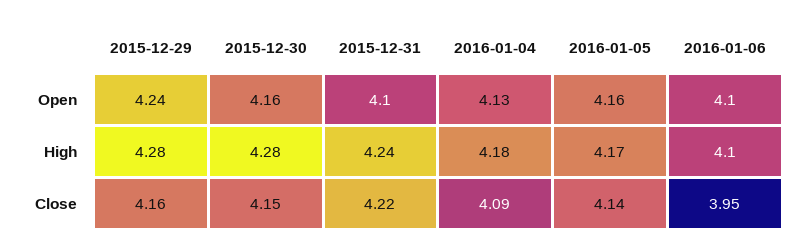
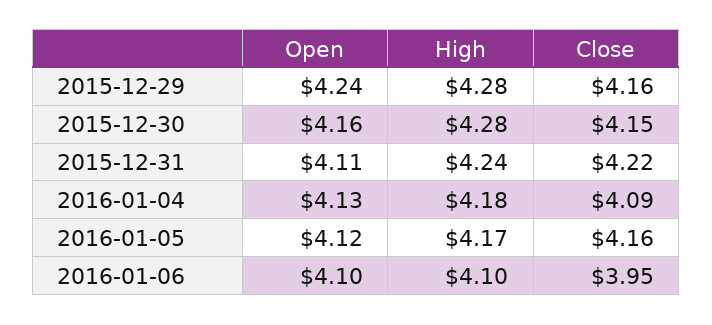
2015-12-31, Open: 4.1 -> 4.11
2016-01-05, Open: 4.16 -> 4.12
2016-01-05, Close: 4.14 -> 4.16

